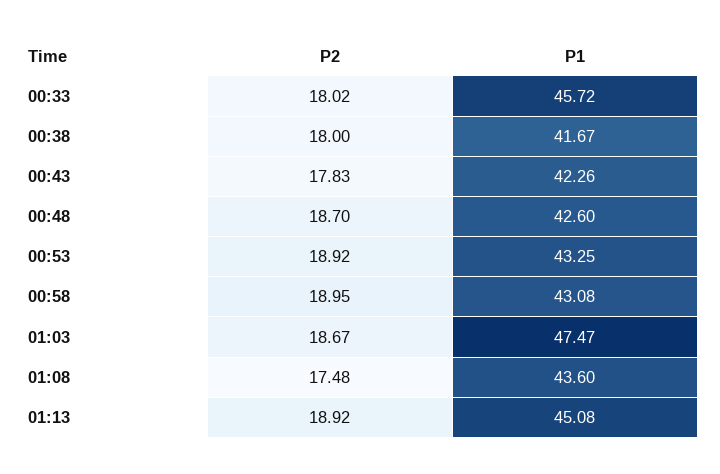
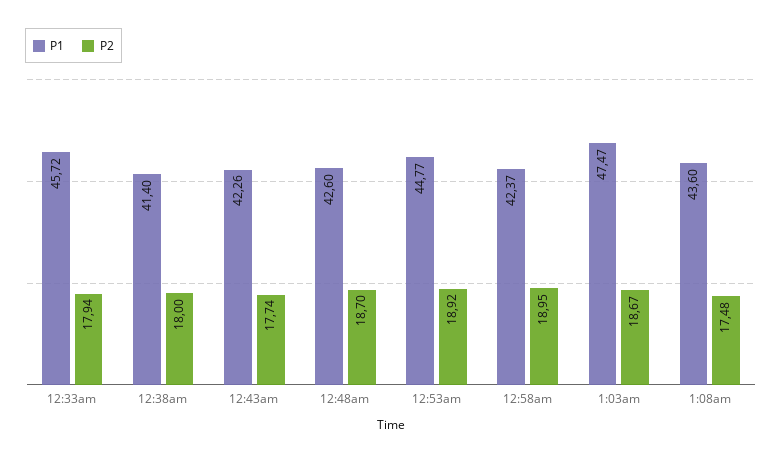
P2, 00:33: 18.02 -> 17.94
P1, 00:38: 41.67 -> 41.4
P2, 00:43: 17.83 -> 17.74
P1, 00:53: 43.25 -> 44.77
P1, 00:58: 43.08 -> 42.37
P2, 01:13: 18.92 -> none
P1, 01:13: 45.08 -> none

